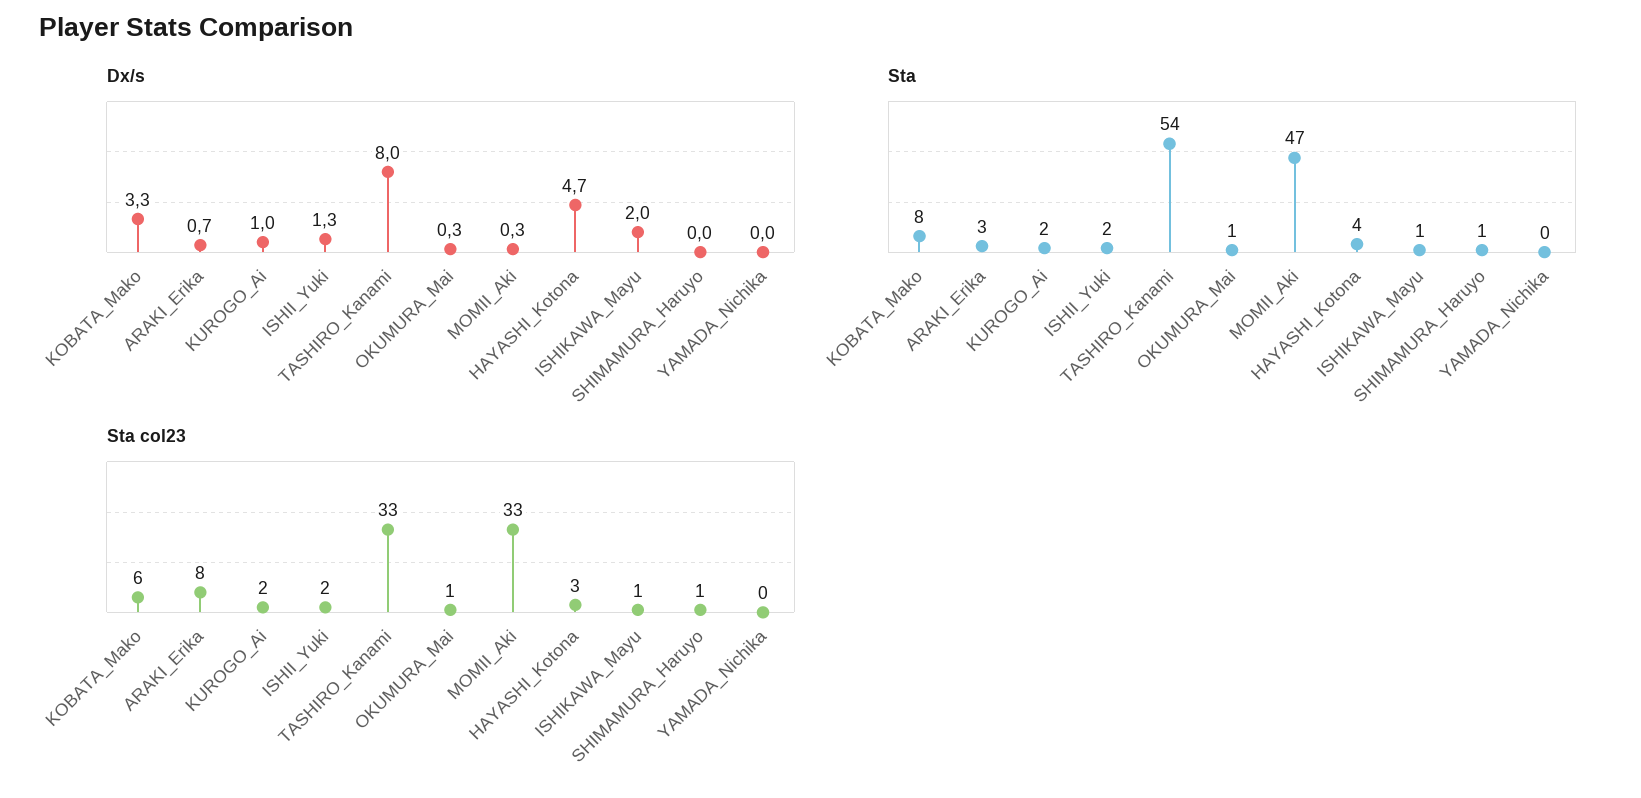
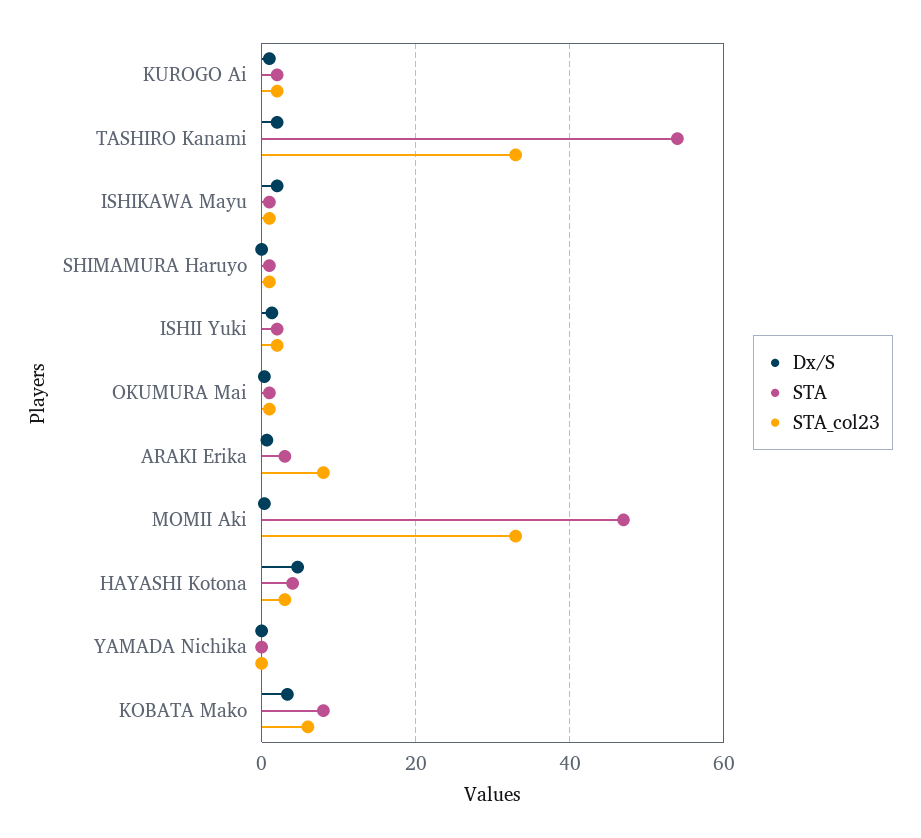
Dx/s, TASHIRO_Kanami: 8 -> 2

